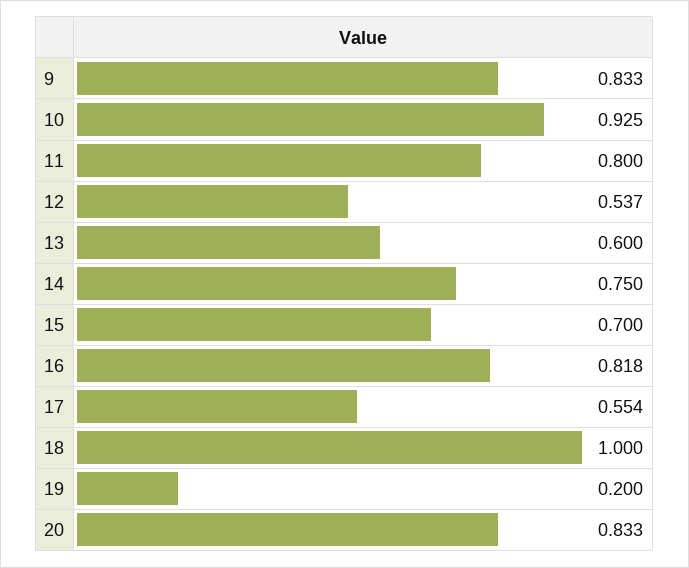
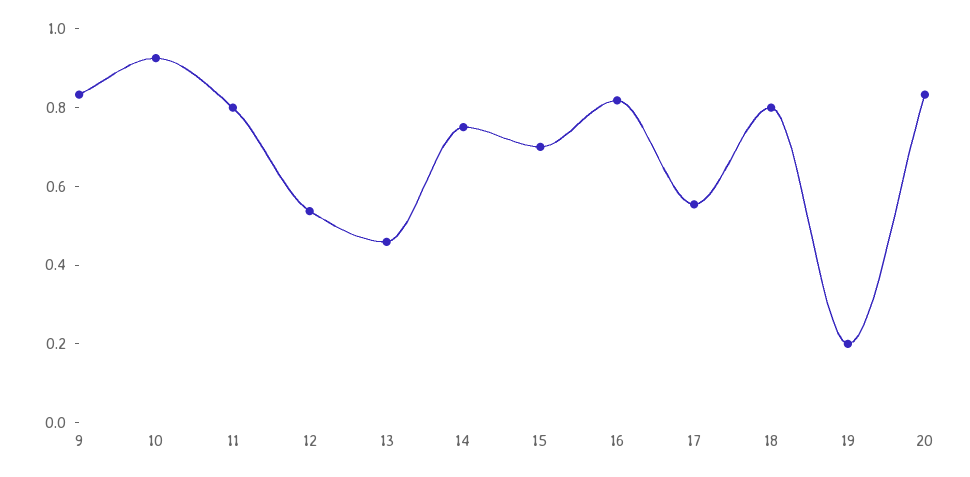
13: 0.6 -> 0.45
18: 1 -> 0.8

